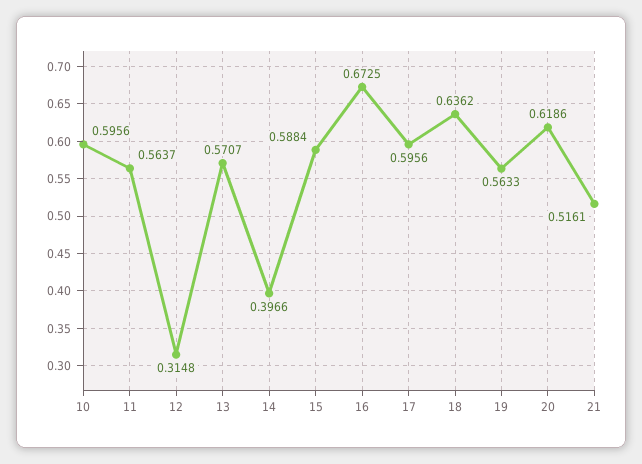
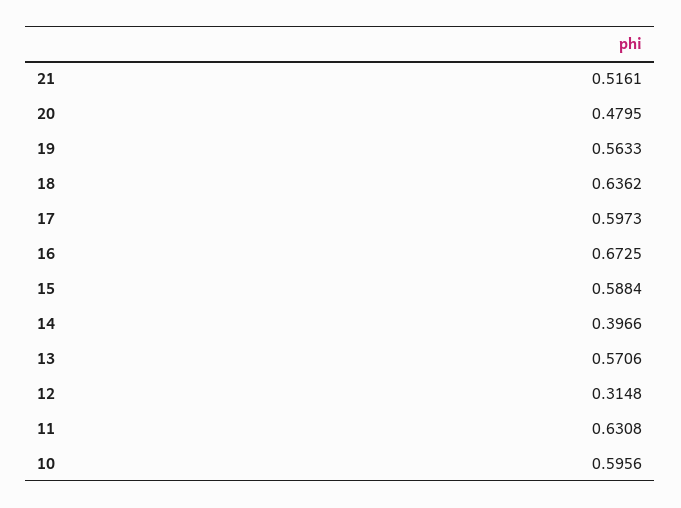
11: 0.5637 -> 0.6308
13: 0.5707 -> 0.5706
17: 0.5956 -> 0.5973
20: 0.6186 -> 0.4795

